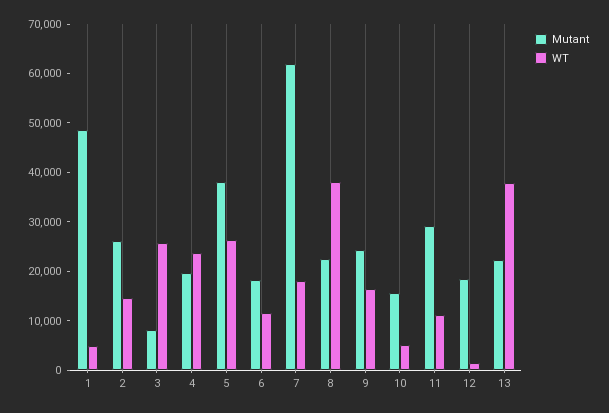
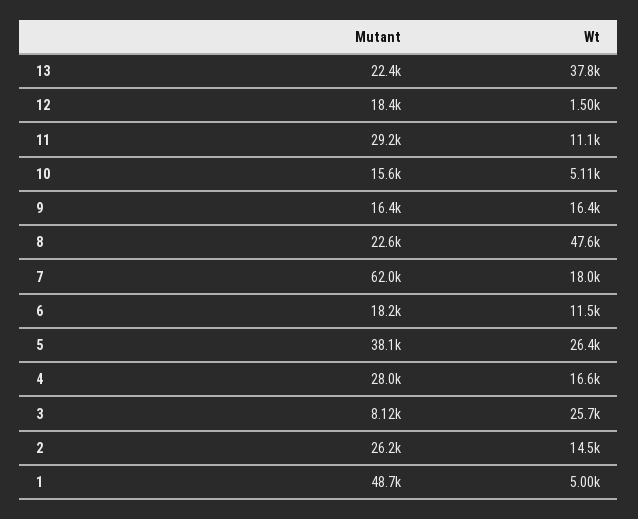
Mutant, 4: 20000 -> 28000
WT, 4: 24000 -> 16600
WT, 8: 38000 -> 47600
Mutant, 9: 24000 -> 16400

